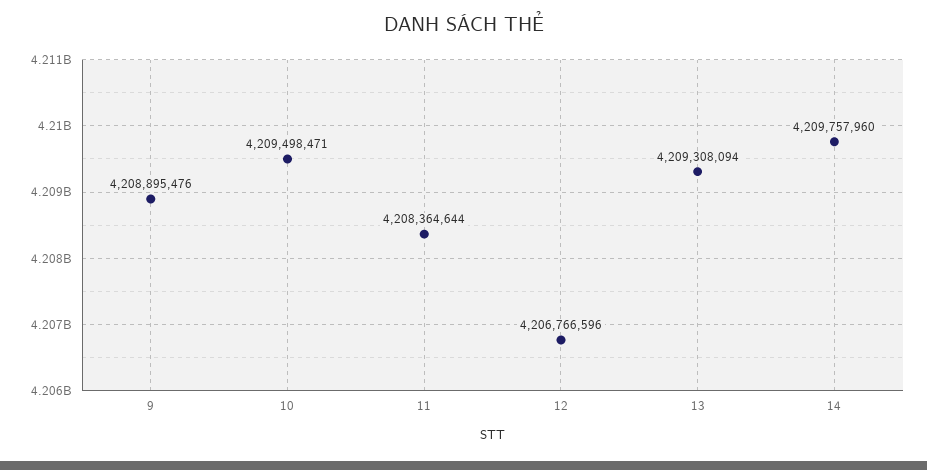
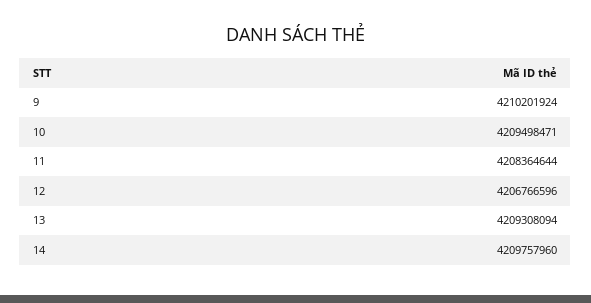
9: 4208895476 -> 4210201924

